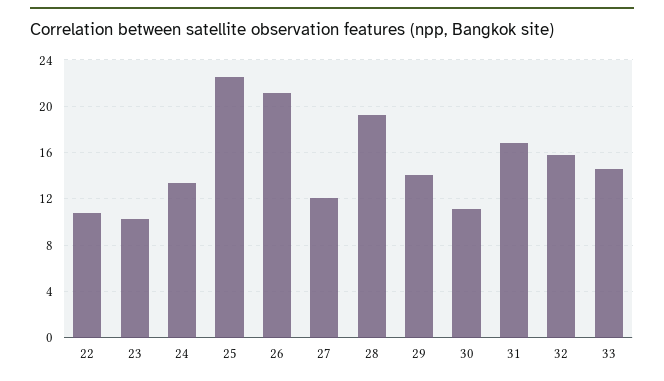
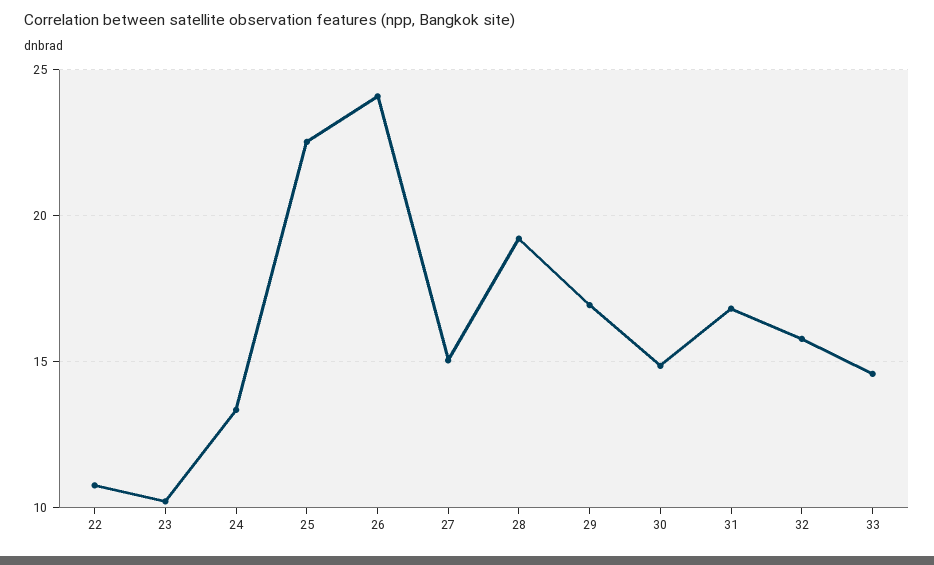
26: 21 -> 24
27: 12 -> 15
29: 14 -> 17
30: 11 -> 15

